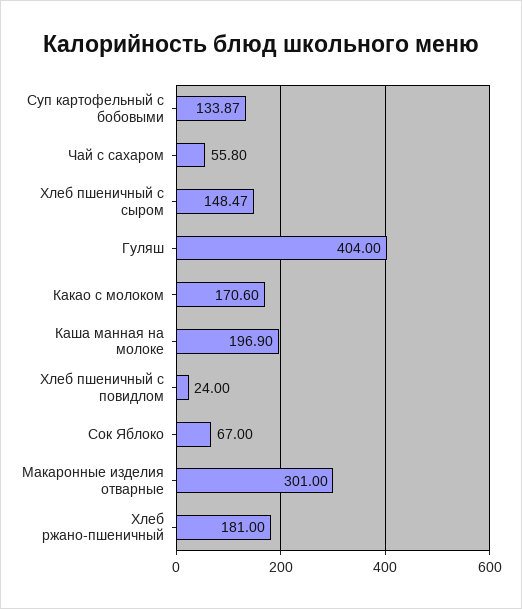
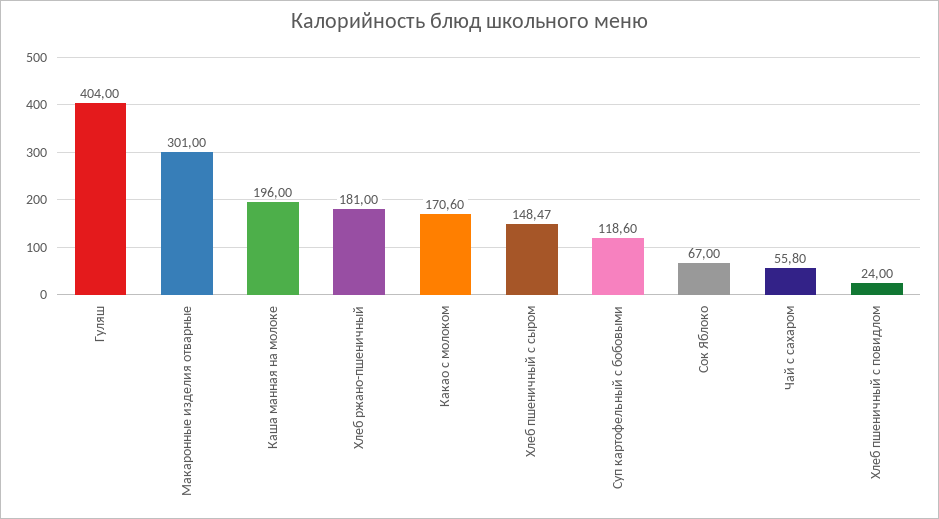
Суп картофельный с бобовыми: 133.87 -> 118.6
Каша манная на молоке: 196.9 -> 196

